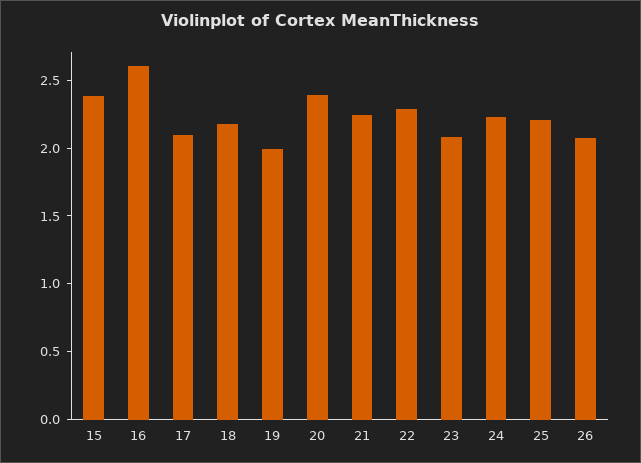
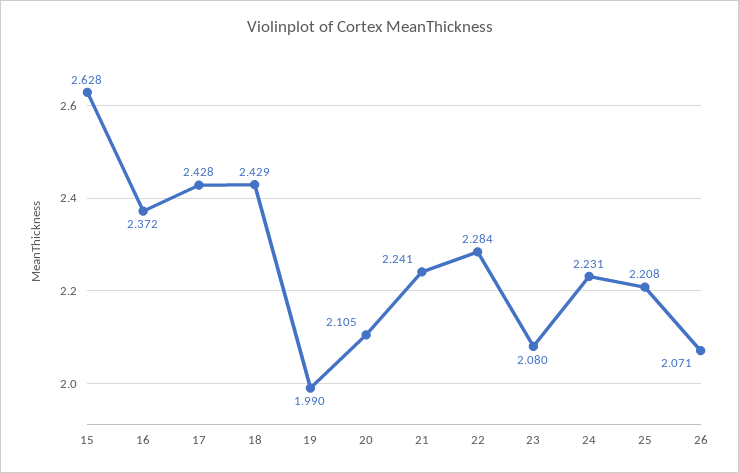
15: 2.4 -> 2.628
16: 2.6 -> 2.372
17: 2.1 -> 2.428
18: 2.2 -> 2.429
20: 2.4 -> 2.105

